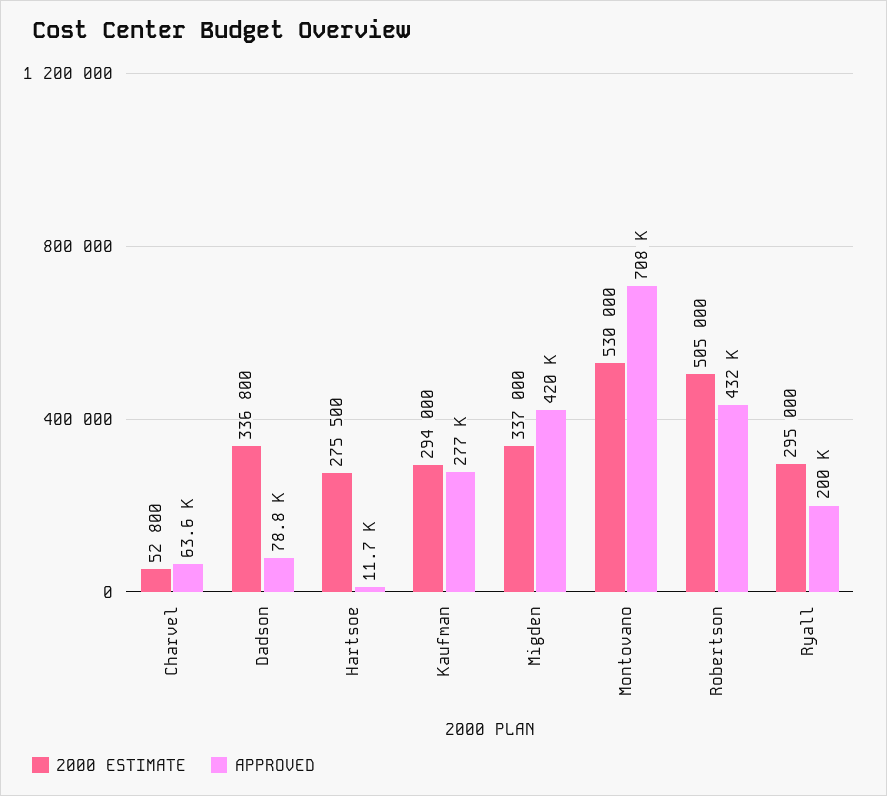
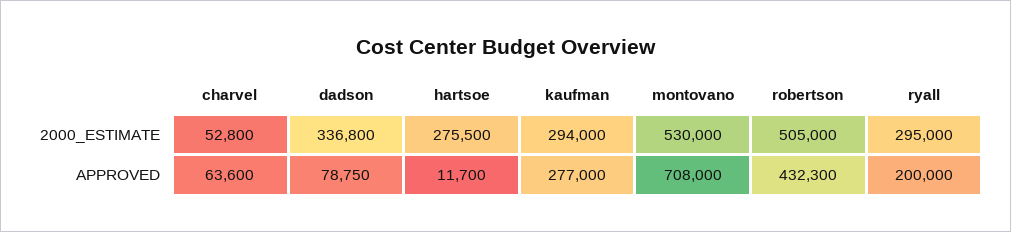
2000 ESTIMATE, Migden: 337000 -> none
APPROVED, Migden: 420000 -> none

